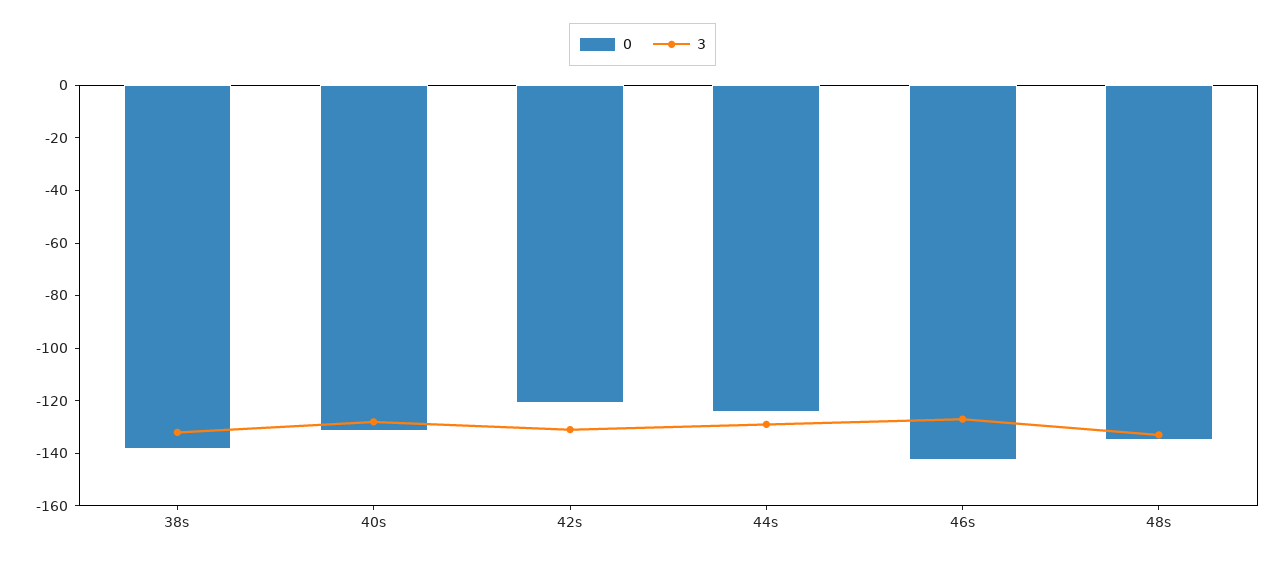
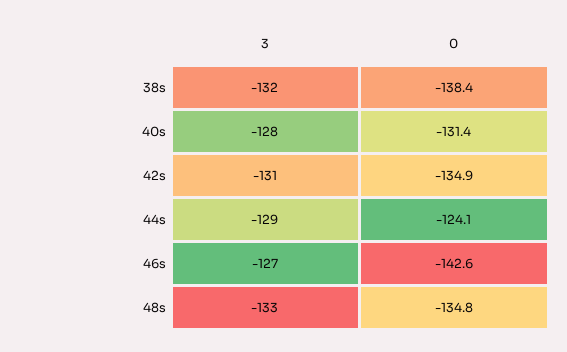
0, 42s: -120 -> -134.9

